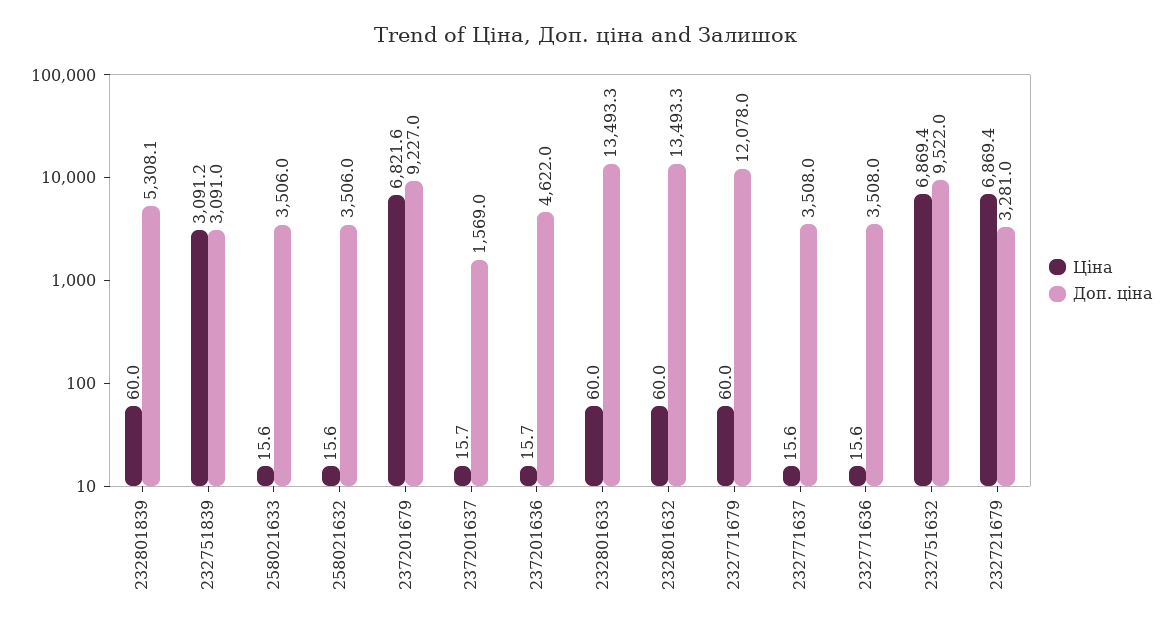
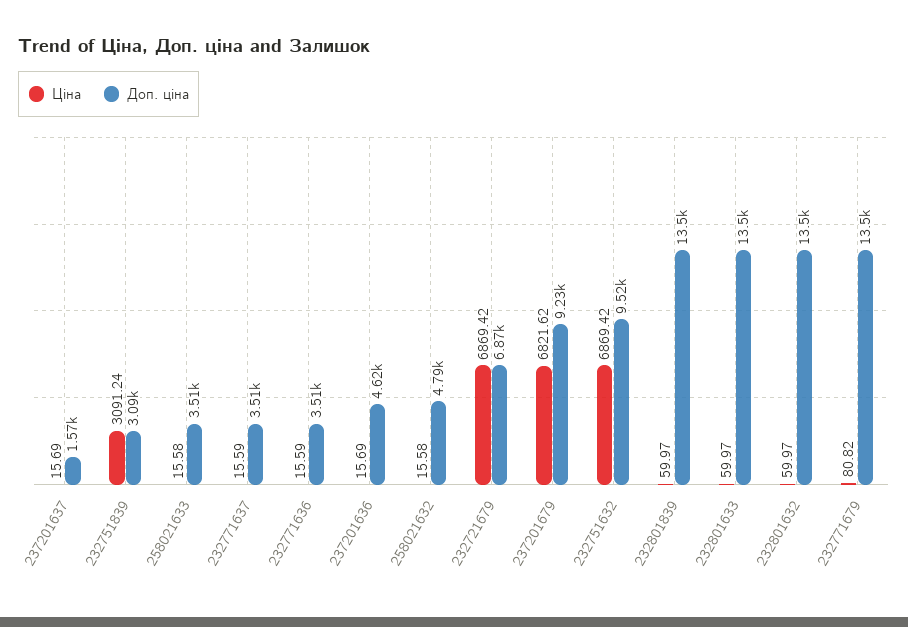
Доп. ціна, 232801839: 5308.1 -> 13500
Доп. ціна, 258021632: 3506 -> 4790
Ціна, 232771679: 60 -> 80.82
Доп. ціна, 232771679: 12078 -> 13500
Доп. ціна, 232721679: 3281 -> 6870

